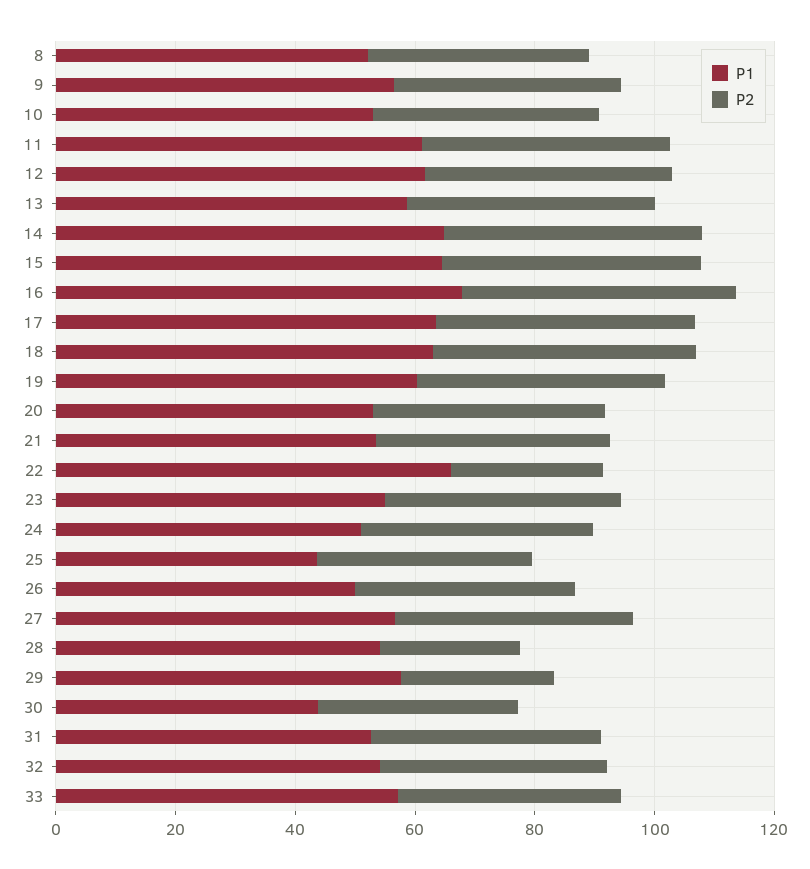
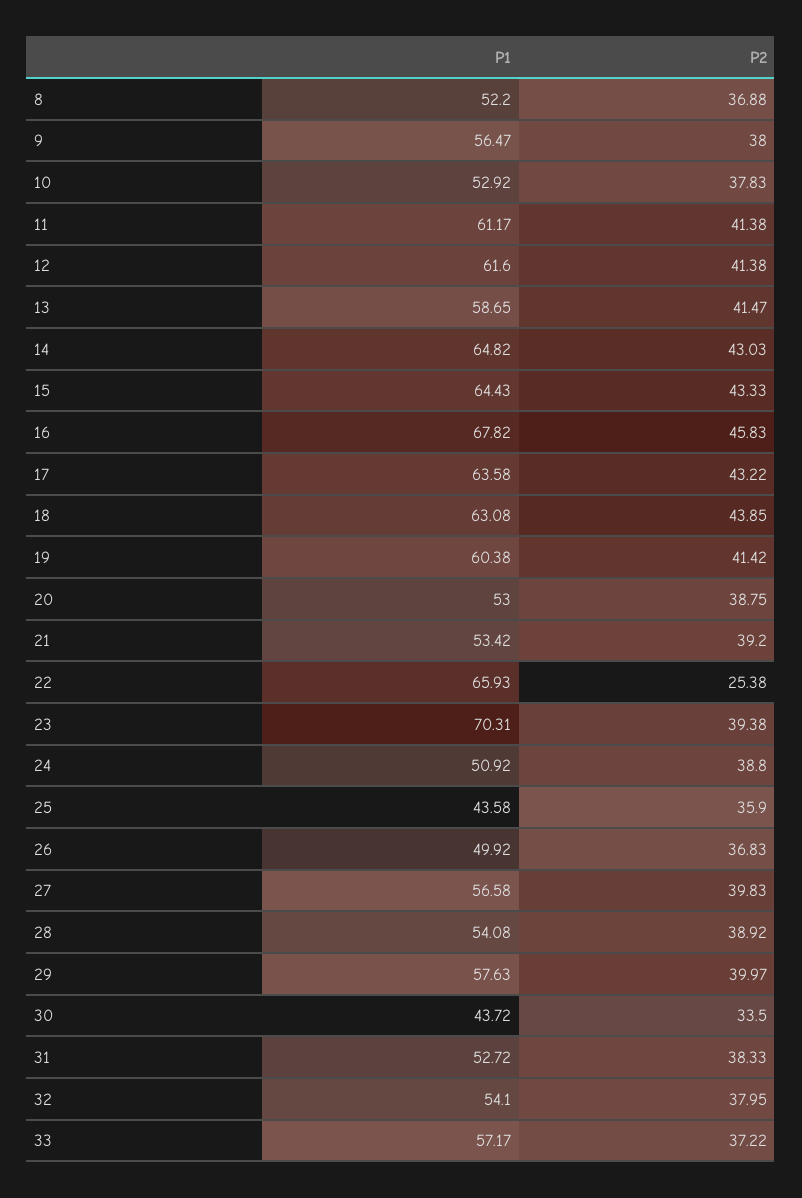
P1, 23: 55 -> 70.31
P2, 28: 25 -> 38.92
P2, 29: 25 -> 39.97

